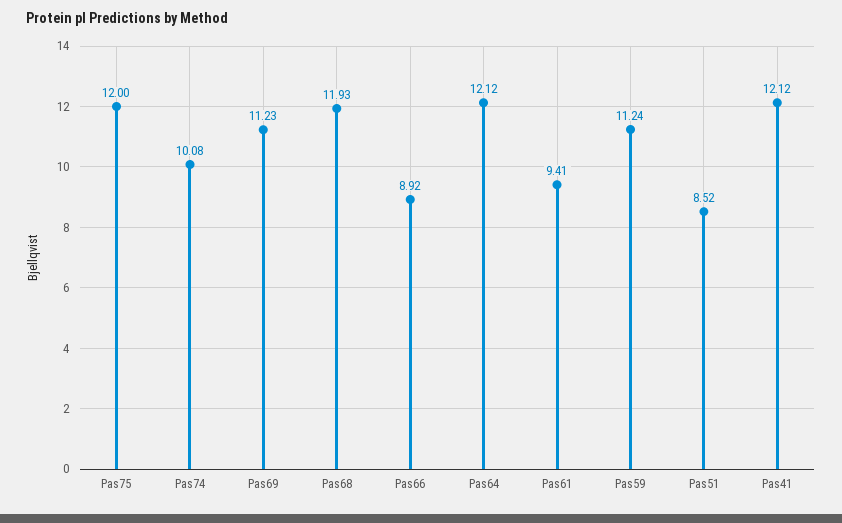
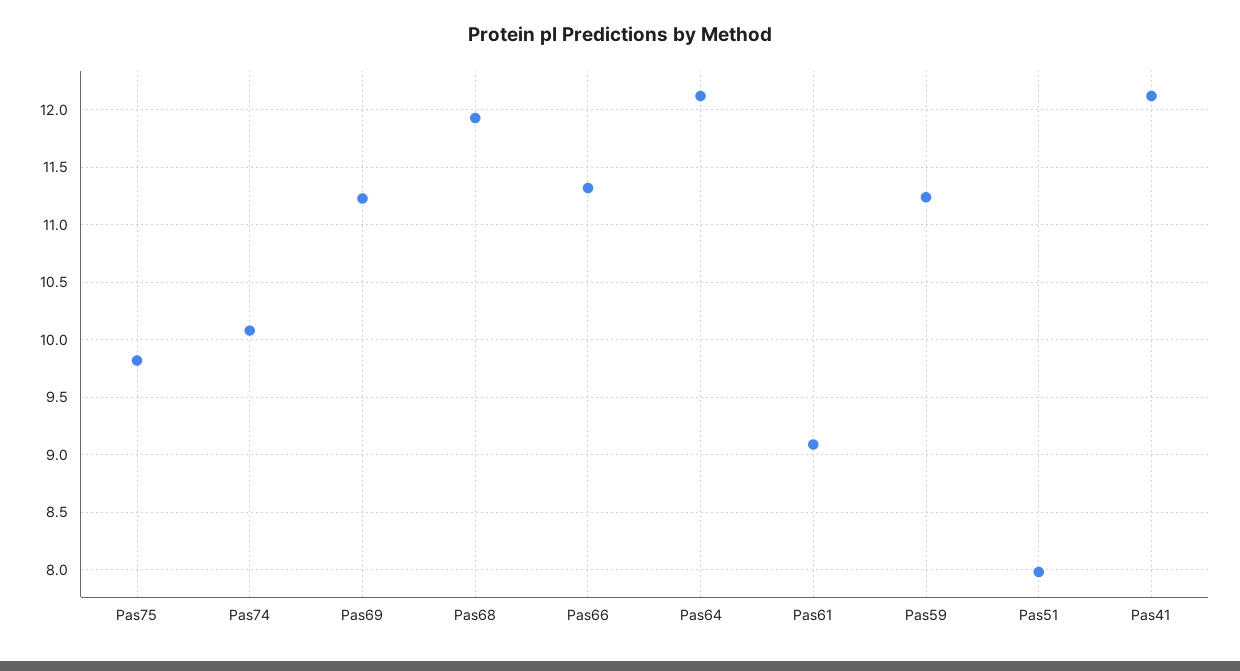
Pas75: 12 -> 9.8
Pas66: 8.92 -> 11.3
Pas61: 9.41 -> 9.1
Pas51: 8.52 -> 8

